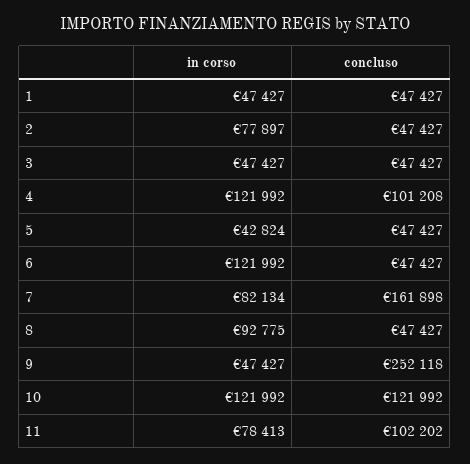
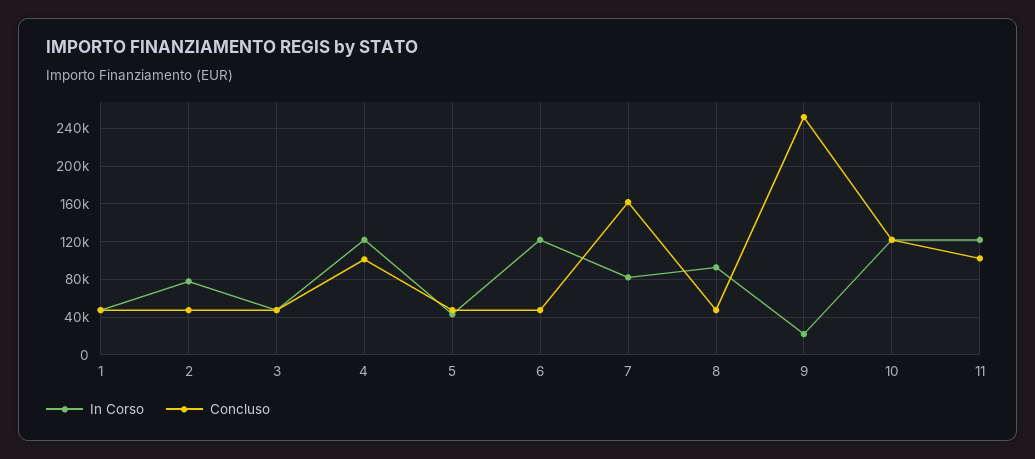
in corso, 9: 47427 -> 20000
in corso, 11: 78413 -> 120000

